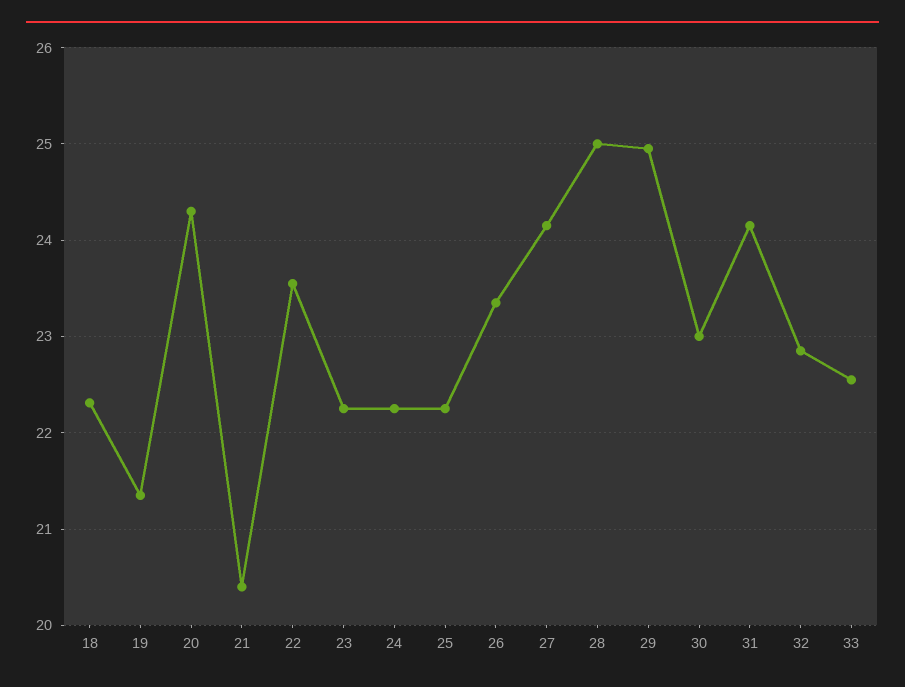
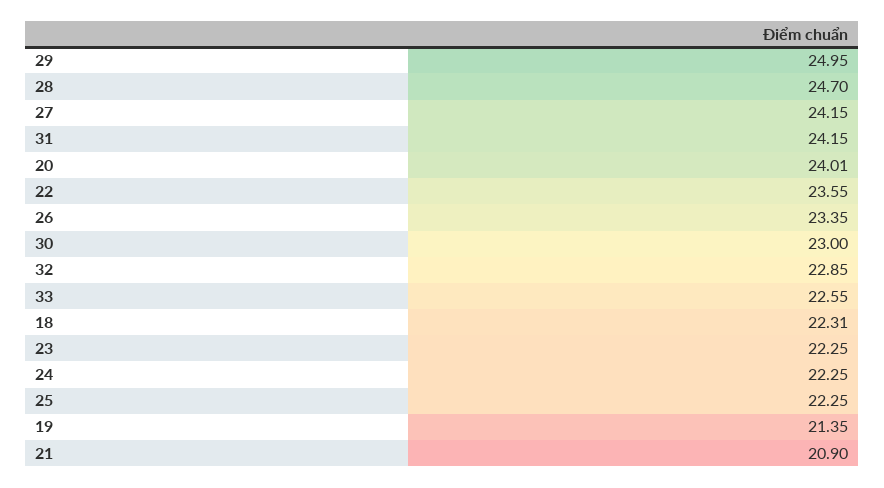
20: 24.3 -> 24.01
21: 20.4 -> 20.9
28: 25 -> 24.7

